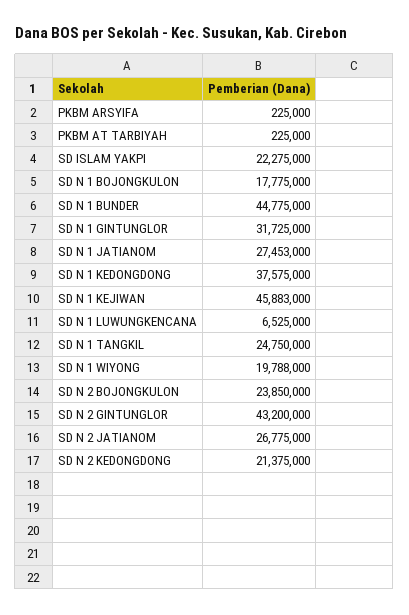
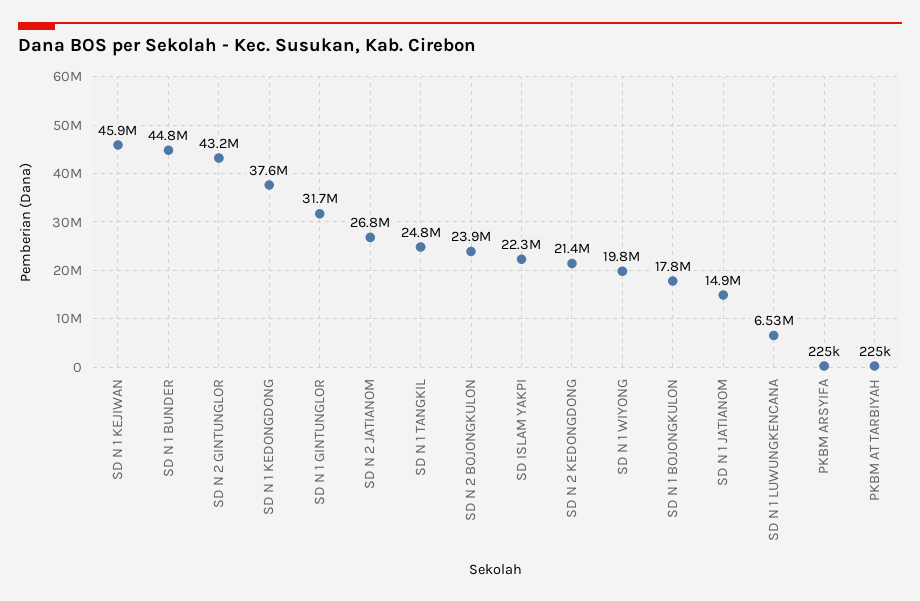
SD N 1 JATIANOM: 27453000 -> 14900000

